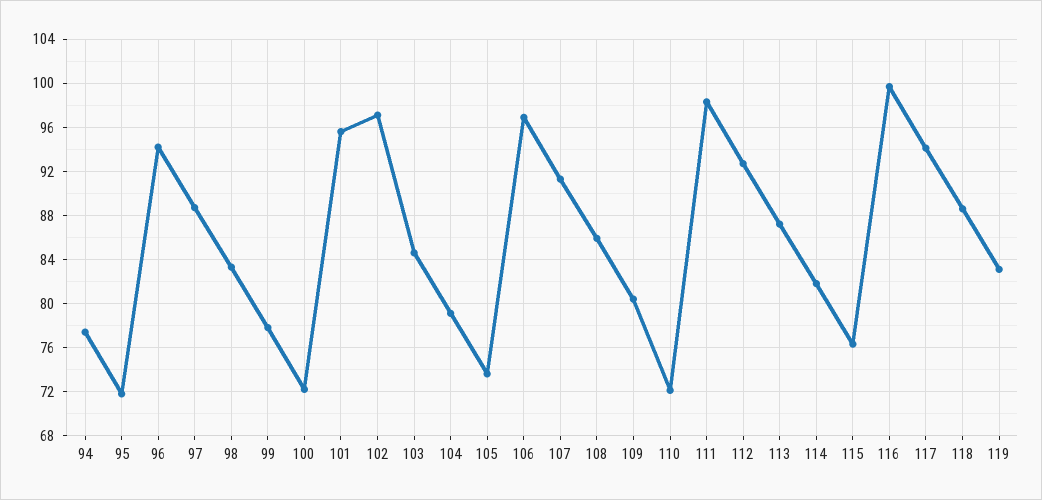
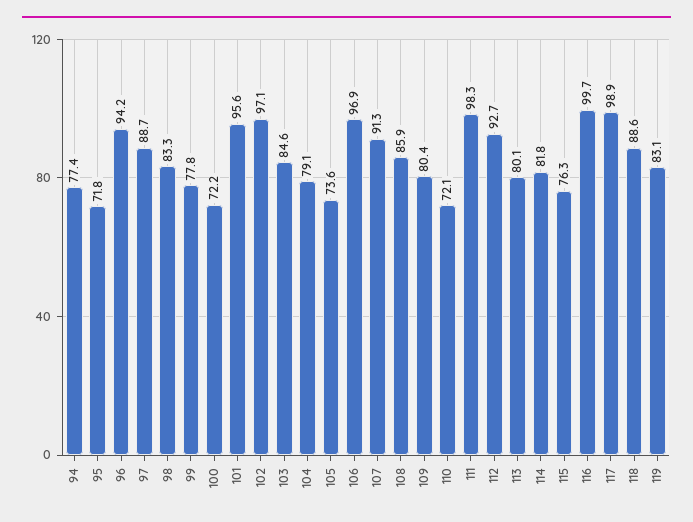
113: 87 -> 80.1
117: 94 -> 98.9

